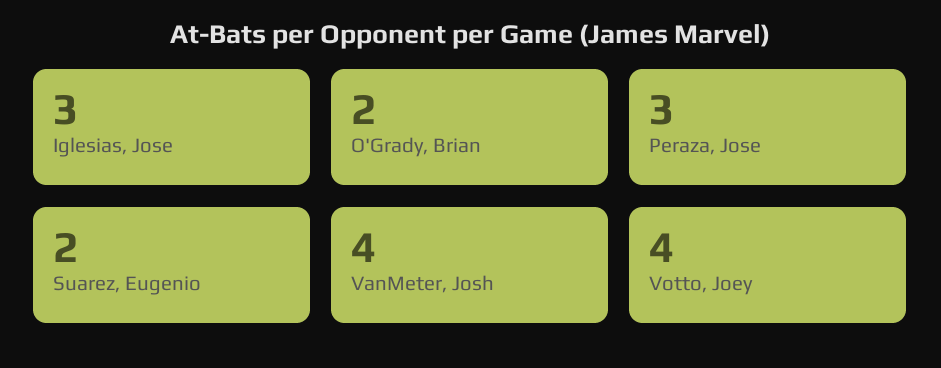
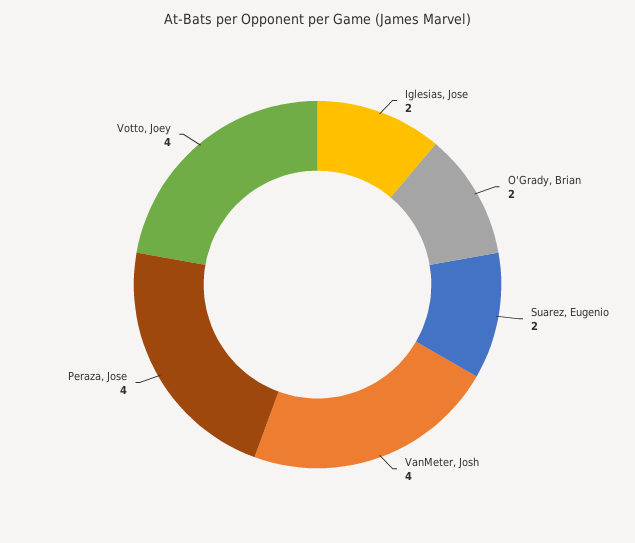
Iglesias, Jose: 3 -> 2
Peraza, Jose: 3 -> 4

